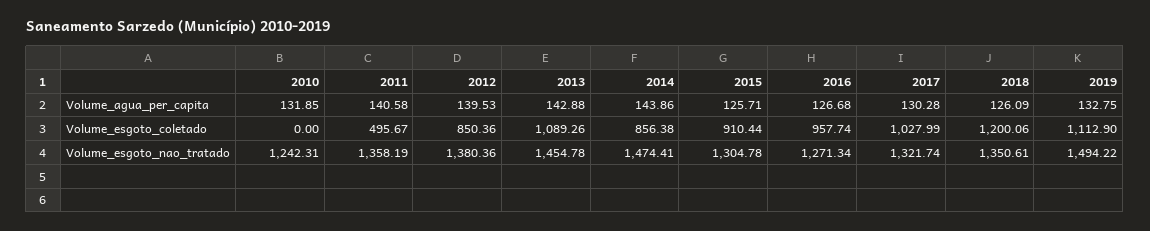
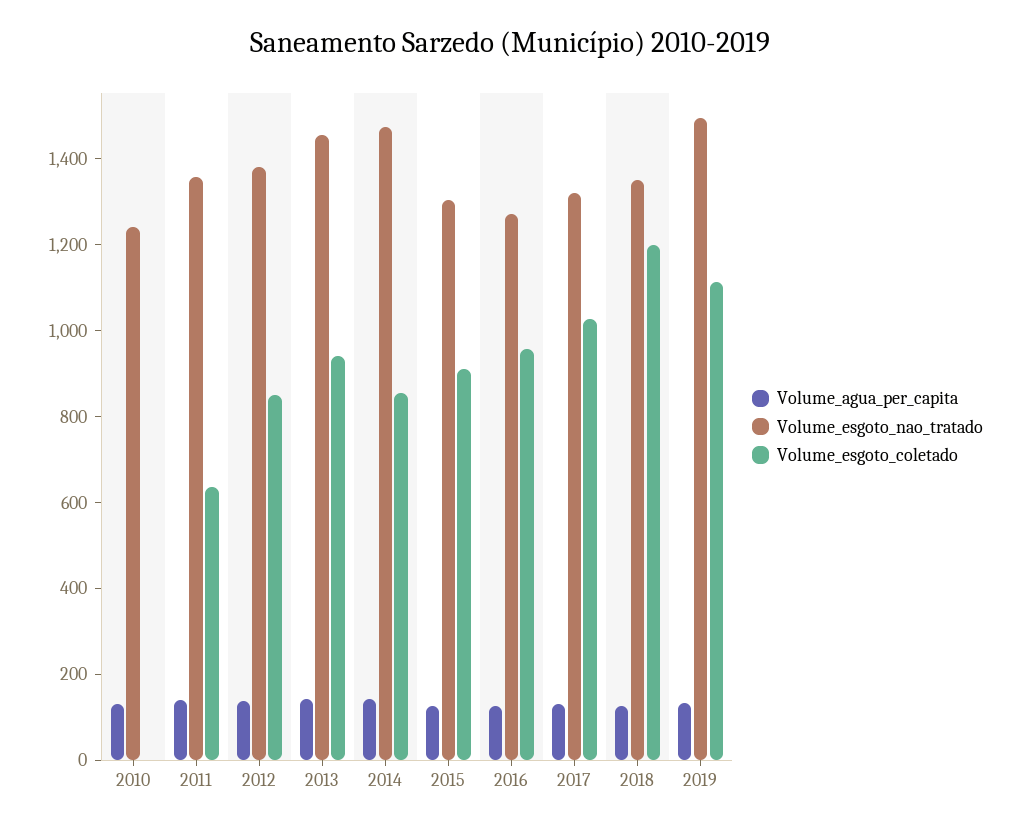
Volume_esgoto_coletado, 2011: 495.67 -> 650
Volume_esgoto_coletado, 2013: 1089.26 -> 950

